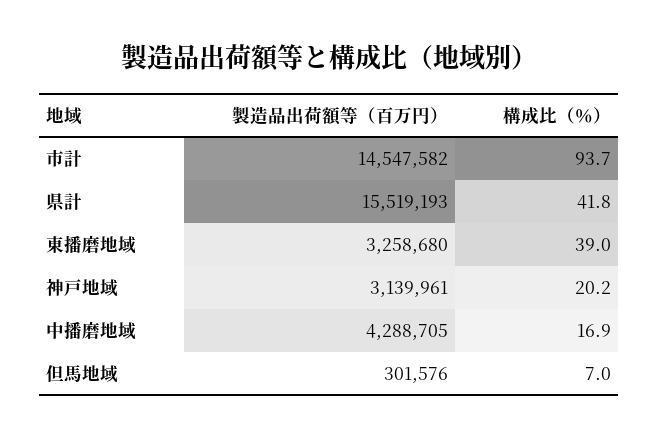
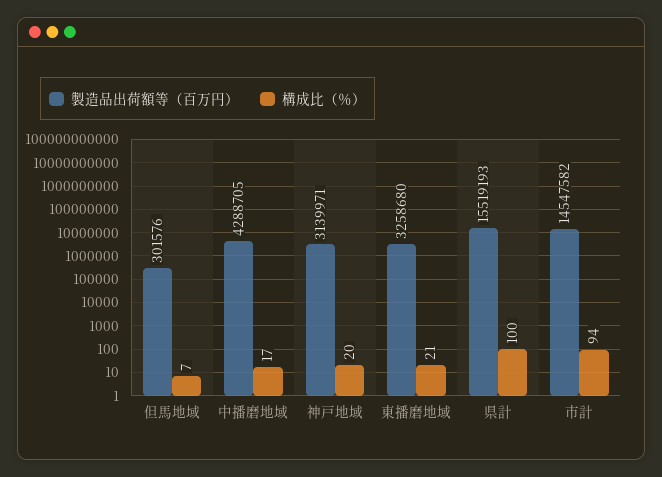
構成比（％）, 県計: 41.8 -> 100
構成比（％）, 東播磨地域: 39 -> 21
製造品出荷額等（百万円）, 神戸地域: 3139961 -> 3139971

